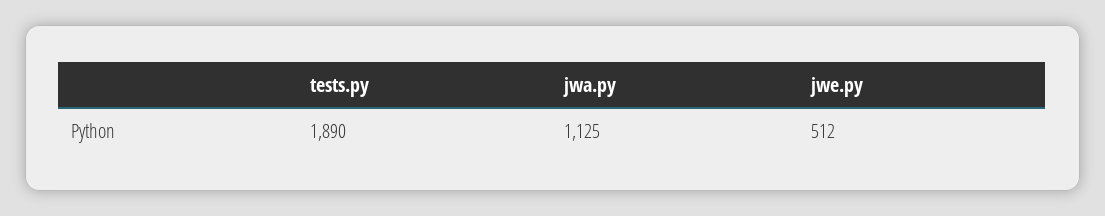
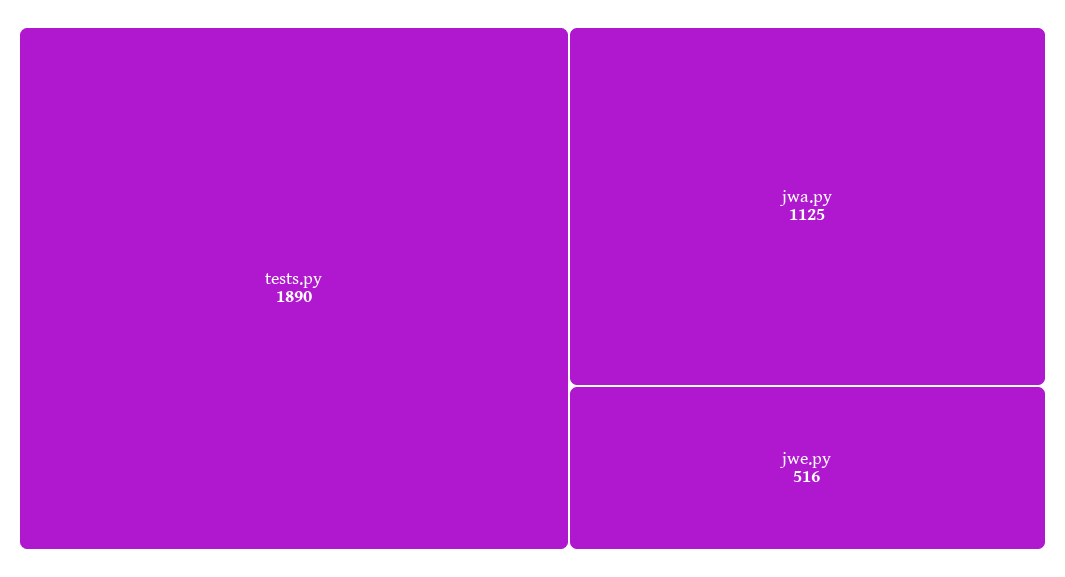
jwe.py: 512 -> 516

